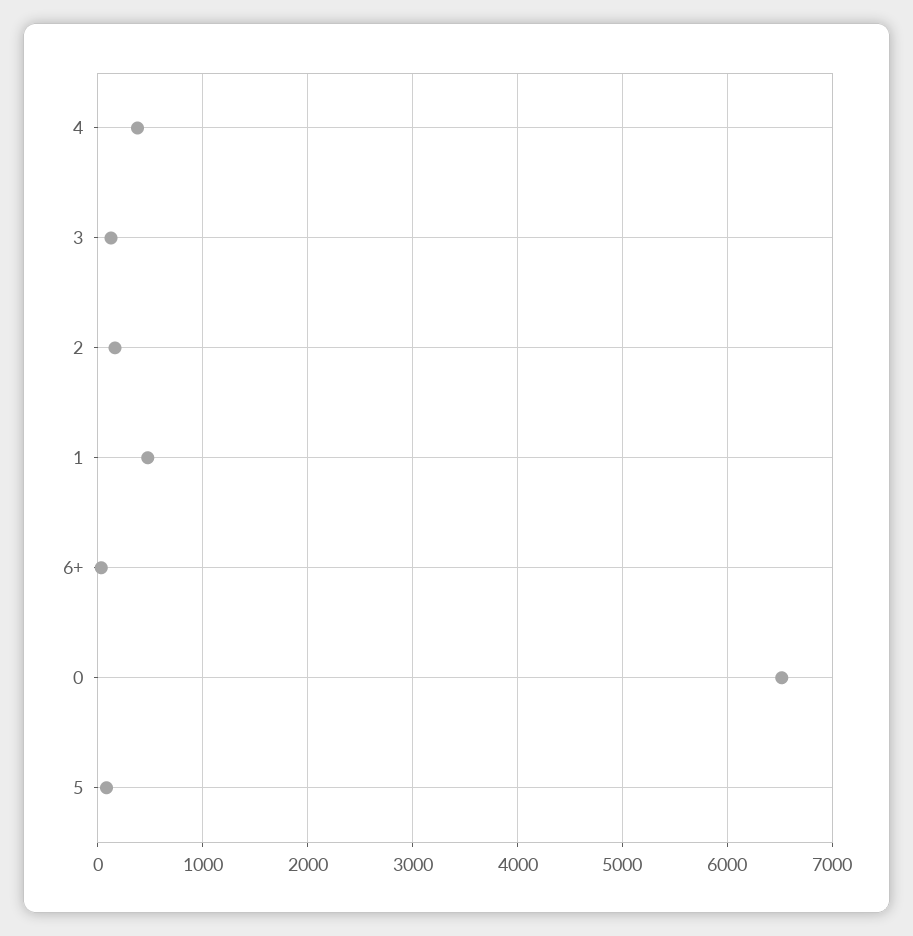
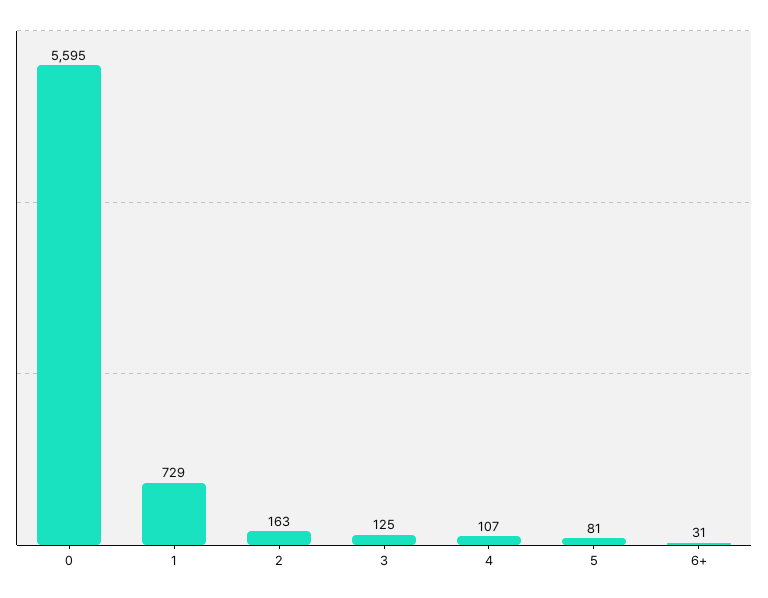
4: 400 -> 107
1: 500 -> 729
0: 6500 -> 5595

